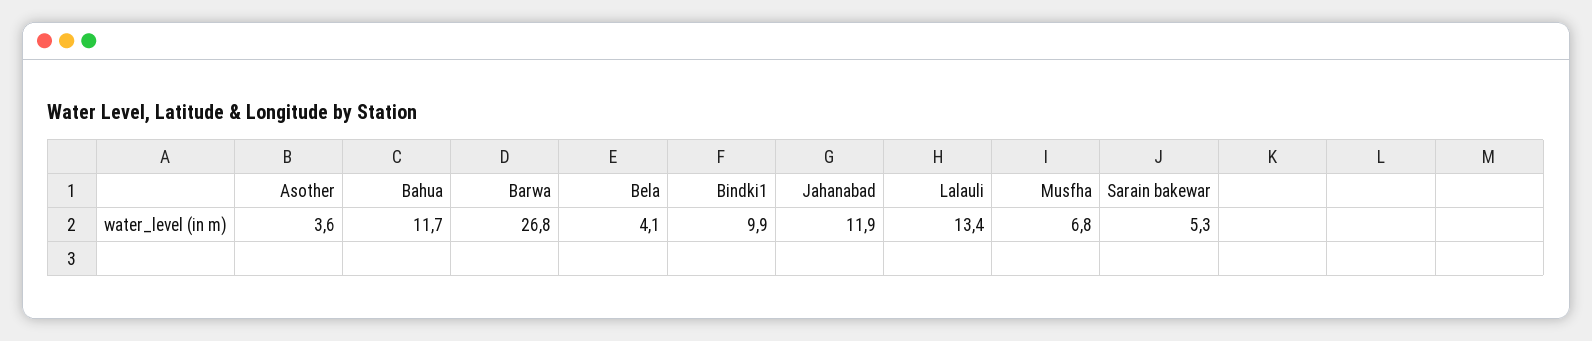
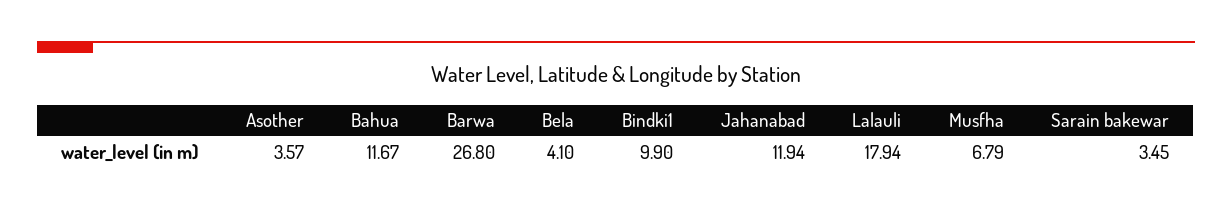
Lalauli: 13.4 -> 17.94
Sarain bakewar: 5.3 -> 3.45

